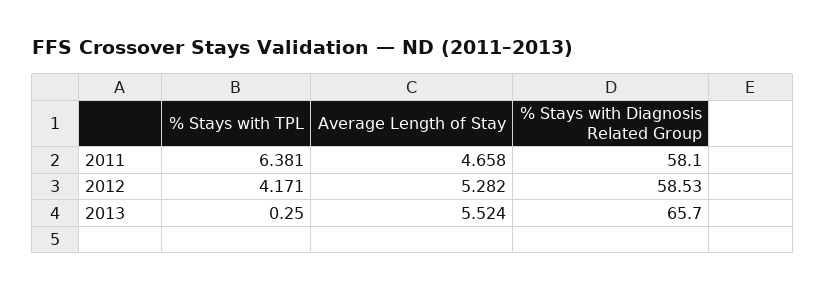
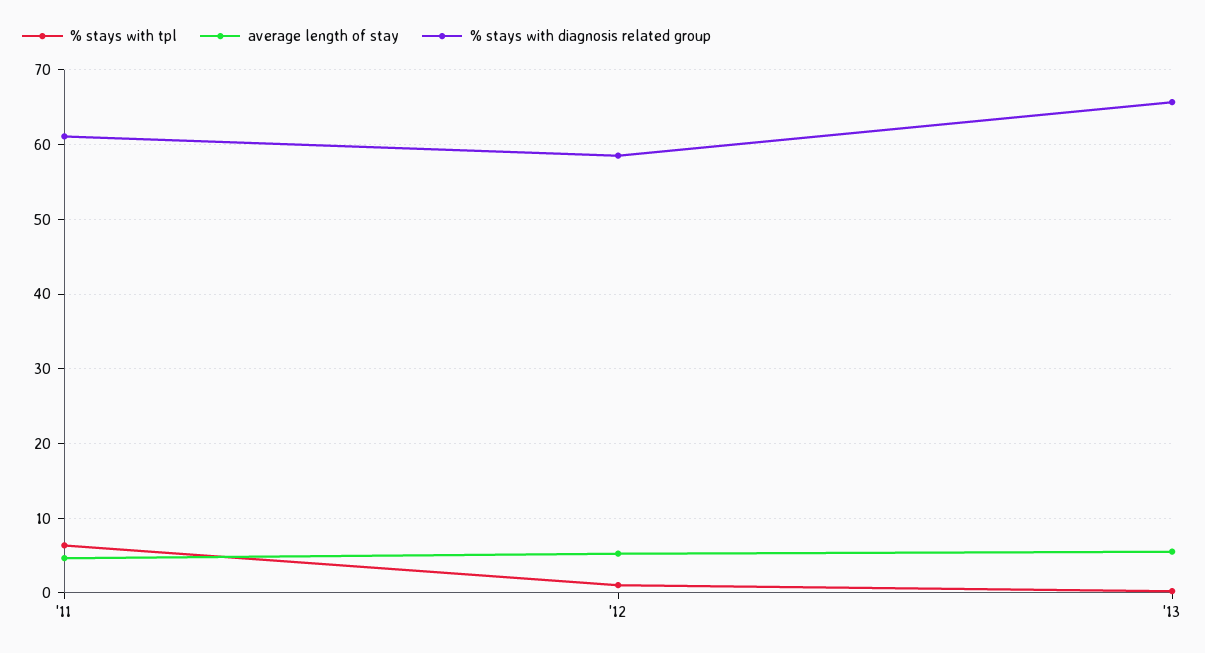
% Stays with Diagnosis Related Group, 2011: 58.1 -> 61
% Stays with TPL, 2012: 4.171 -> 1

